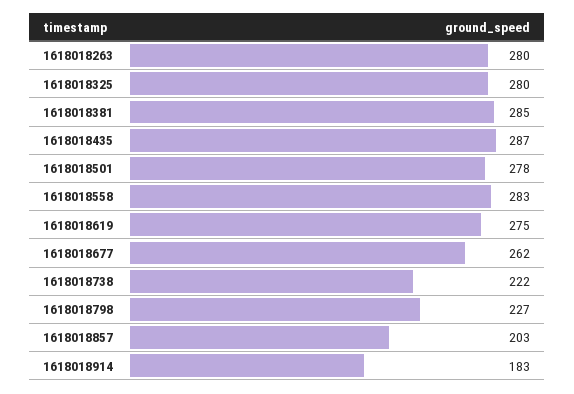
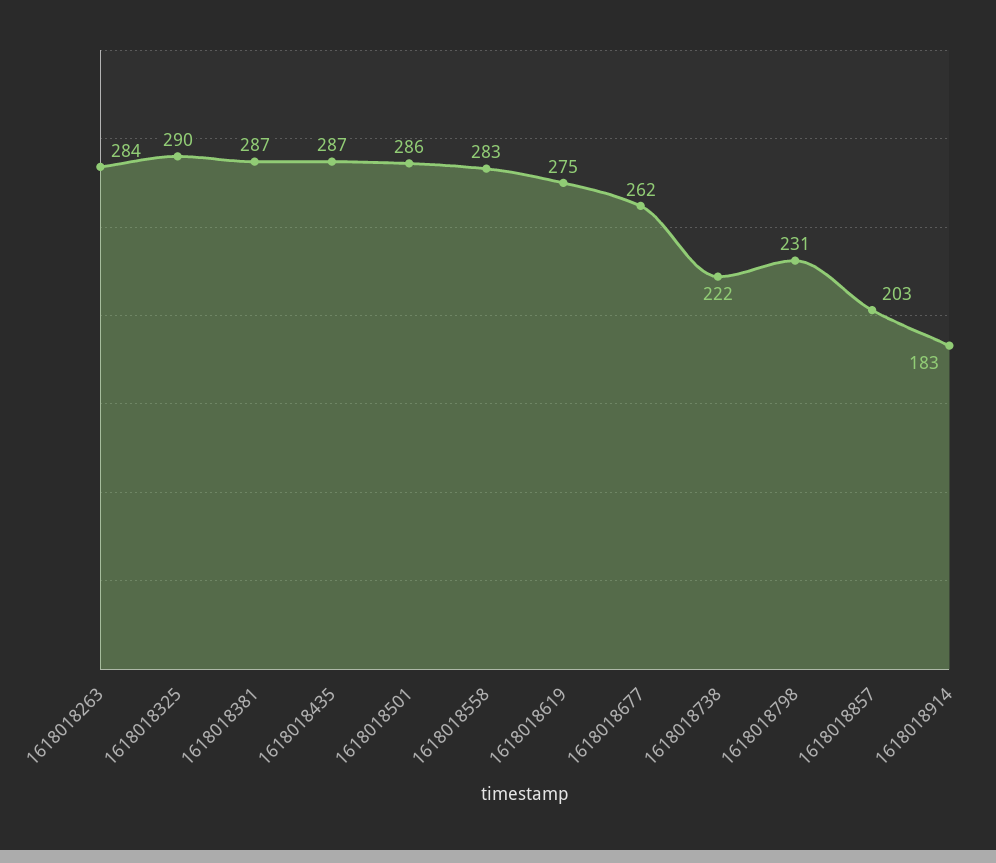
1618018263: 280 -> 284
1618018325: 280 -> 290
1618018381: 285 -> 287
1618018501: 278 -> 286
1618018798: 227 -> 231

